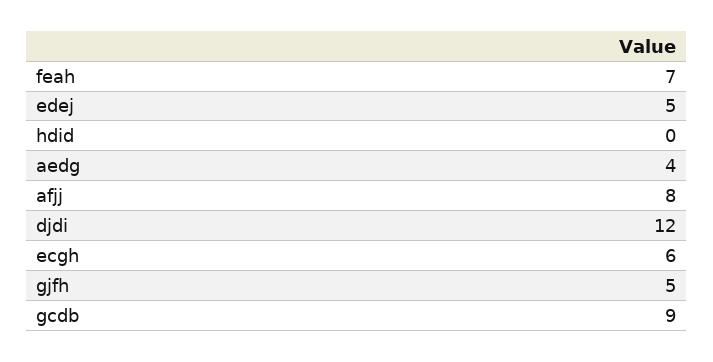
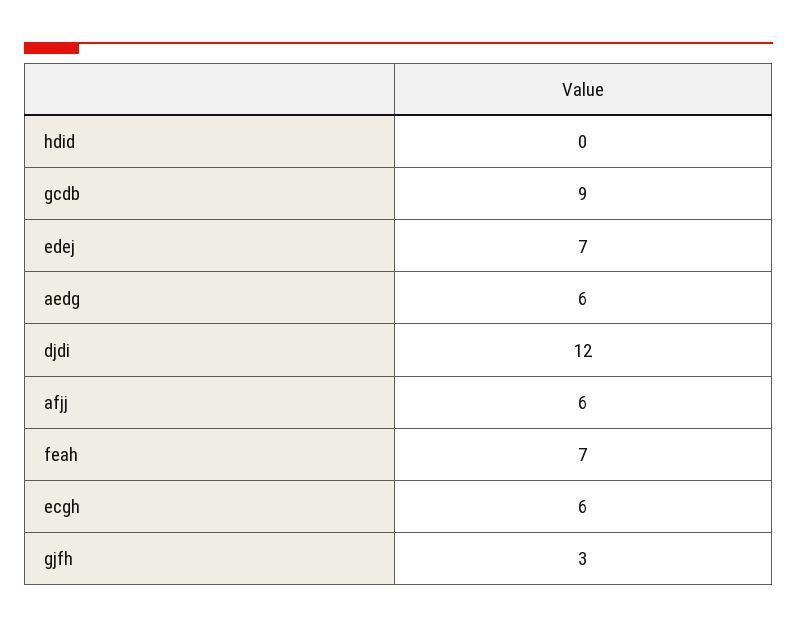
edej: 5 -> 7
aedg: 4 -> 6
afjj: 8 -> 6
gjfh: 5 -> 3

